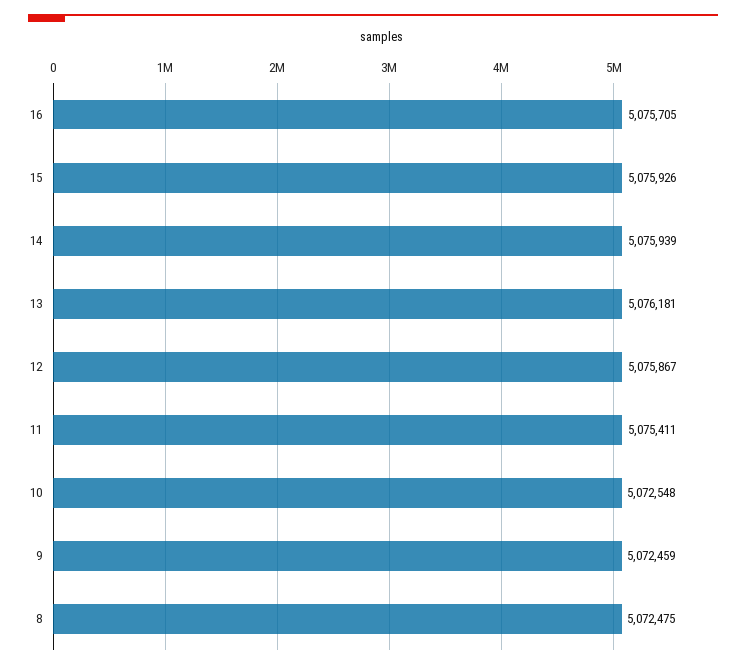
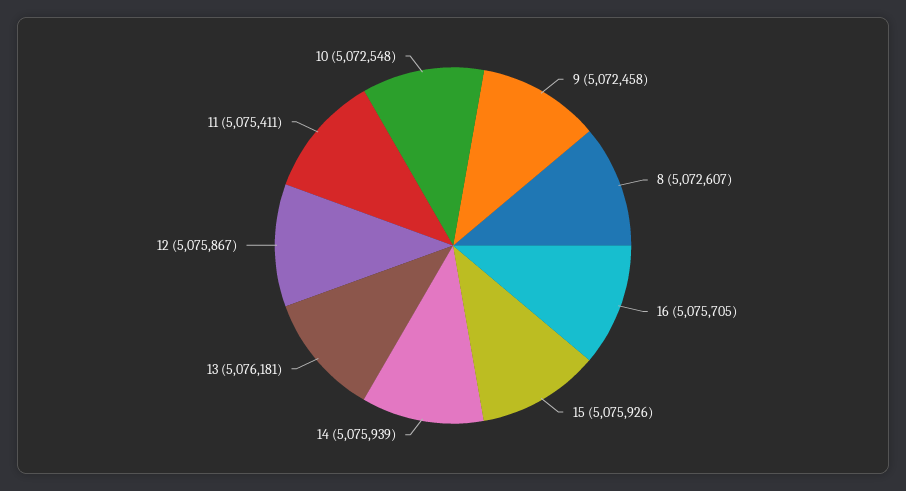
9: 5072459 -> 5072458
8: 5072475 -> 5072607

